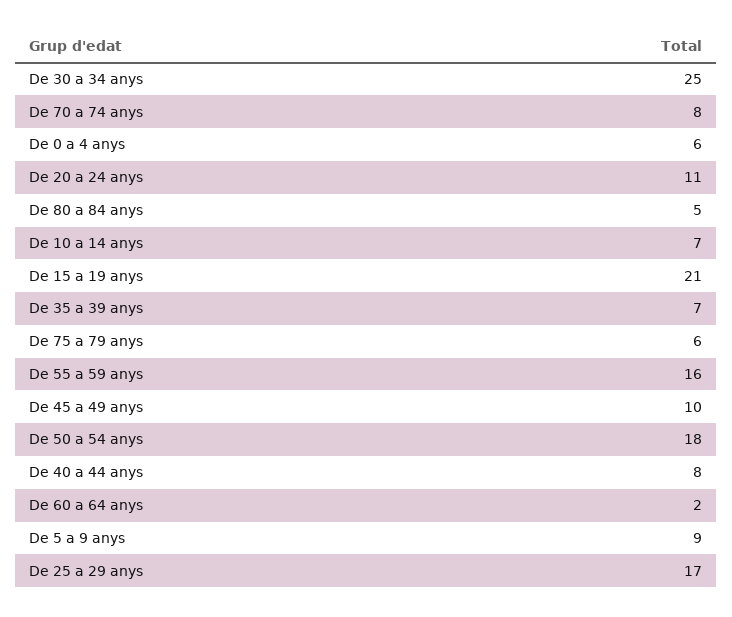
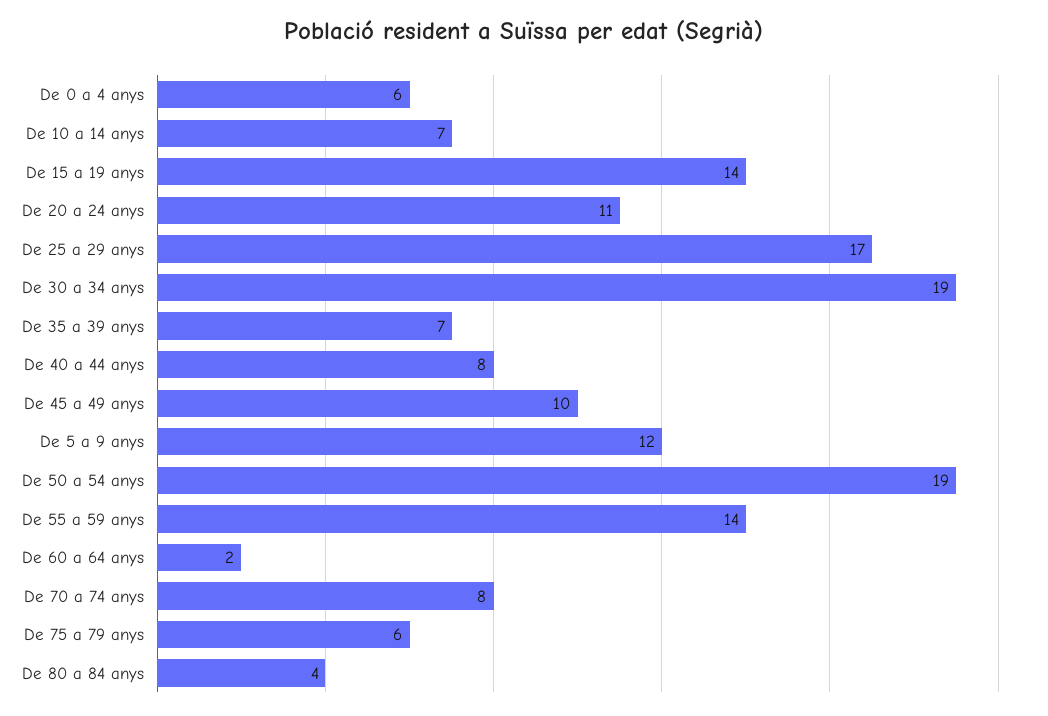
De 30 a 34 anys: 25 -> 19
De 80 a 84 anys: 5 -> 4
De 15 a 19 anys: 21 -> 14
De 55 a 59 anys: 16 -> 14
De 50 a 54 anys: 18 -> 19
De 5 a 9 anys: 9 -> 12

